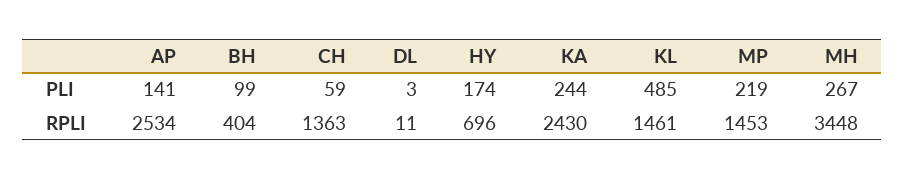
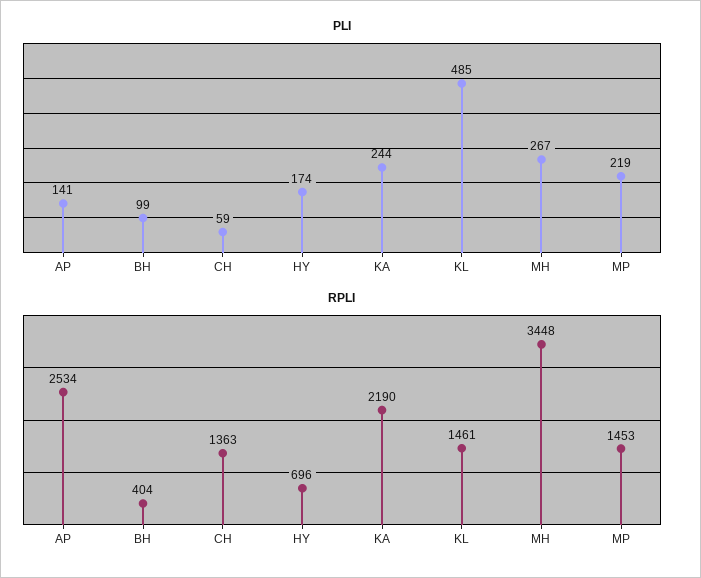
PLI, DL: 3 -> none
RPLI, DL: 11 -> none
RPLI, KA: 2430 -> 2190

